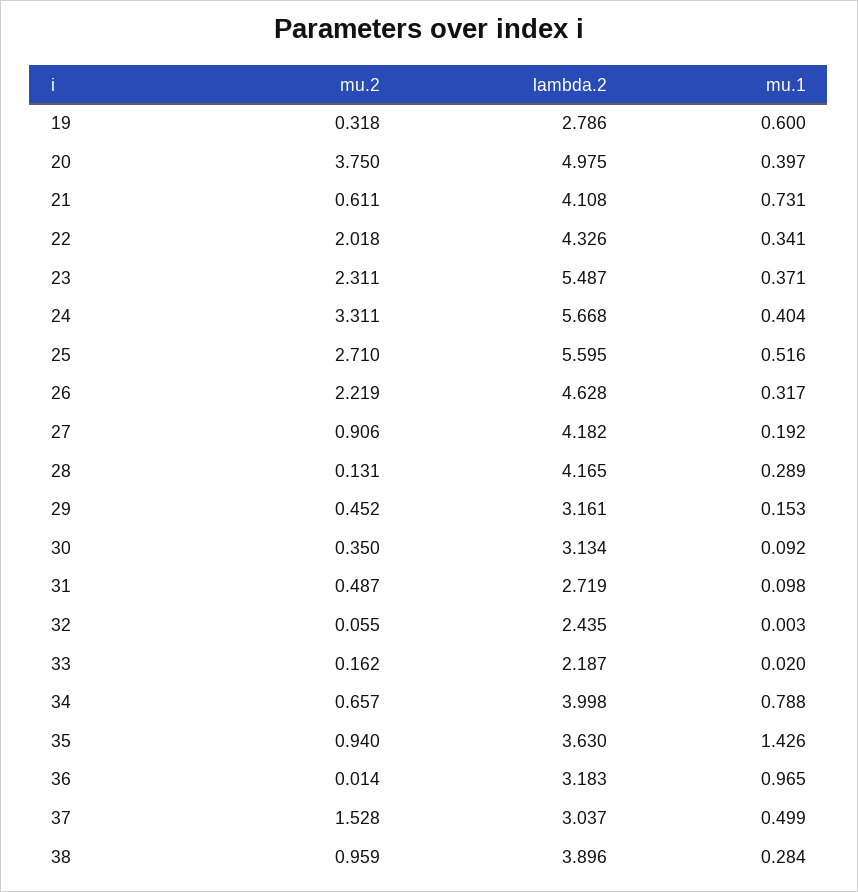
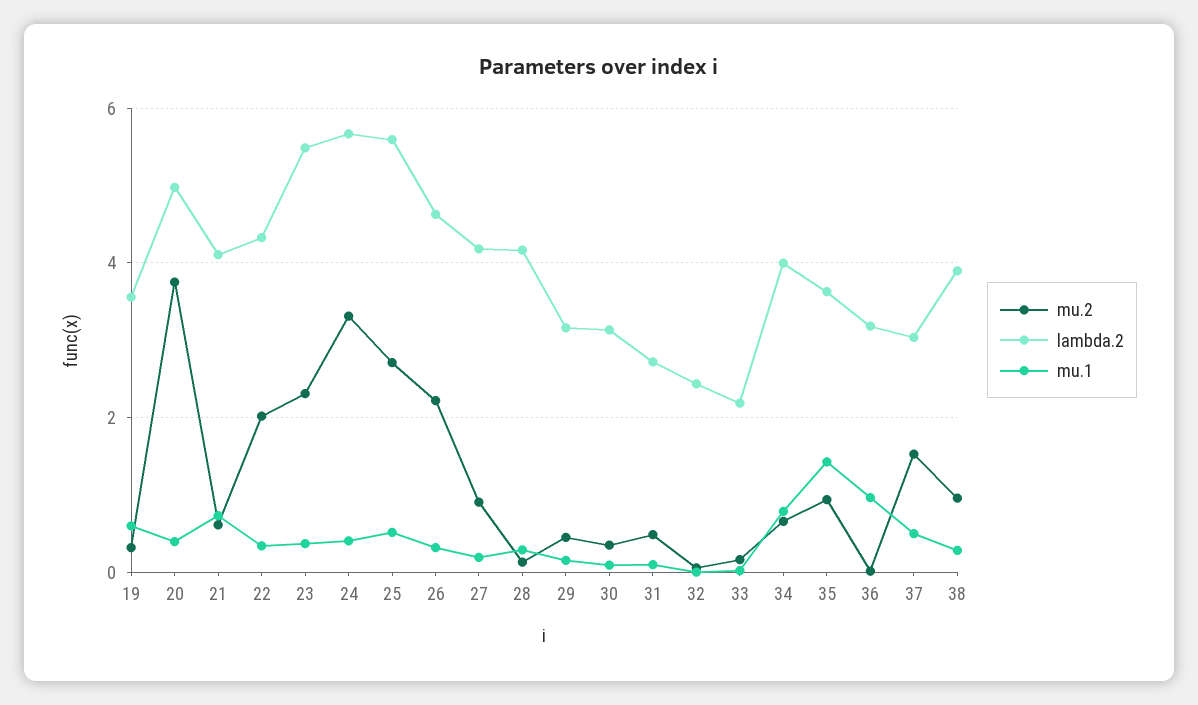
lambda.2, 19: 2.786 -> 3.6

